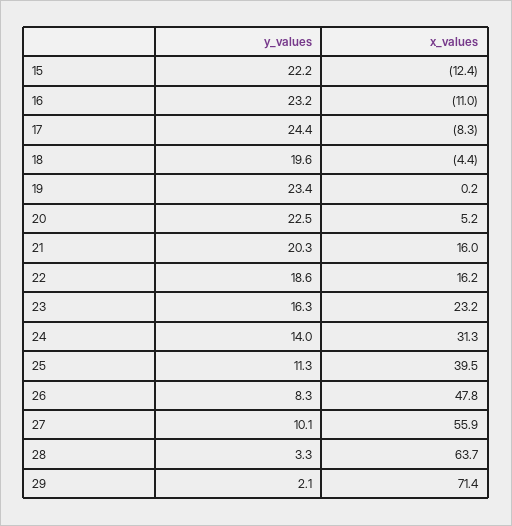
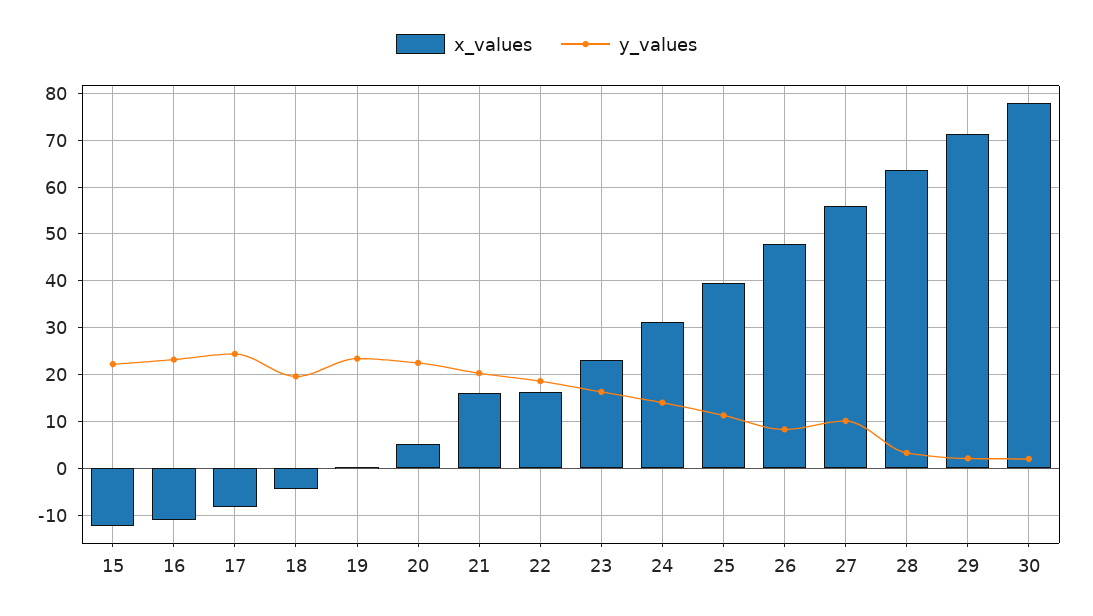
x_values, 30: none -> 78
y_values, 30: none -> 2

